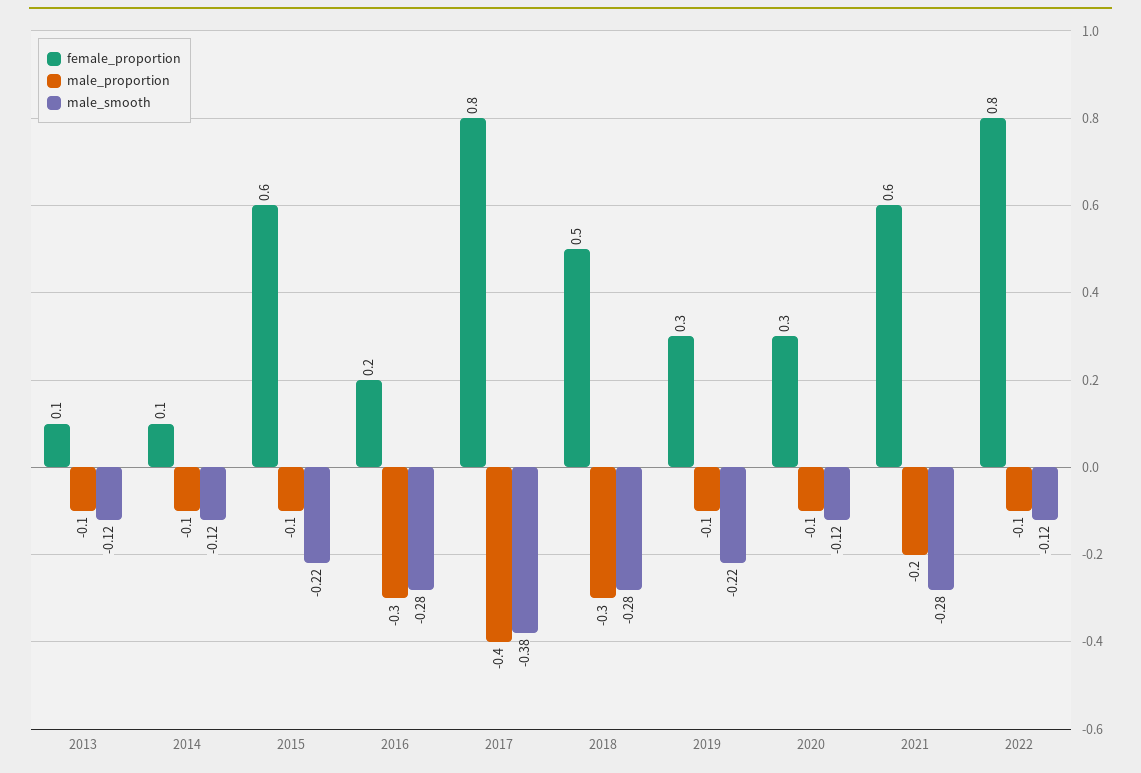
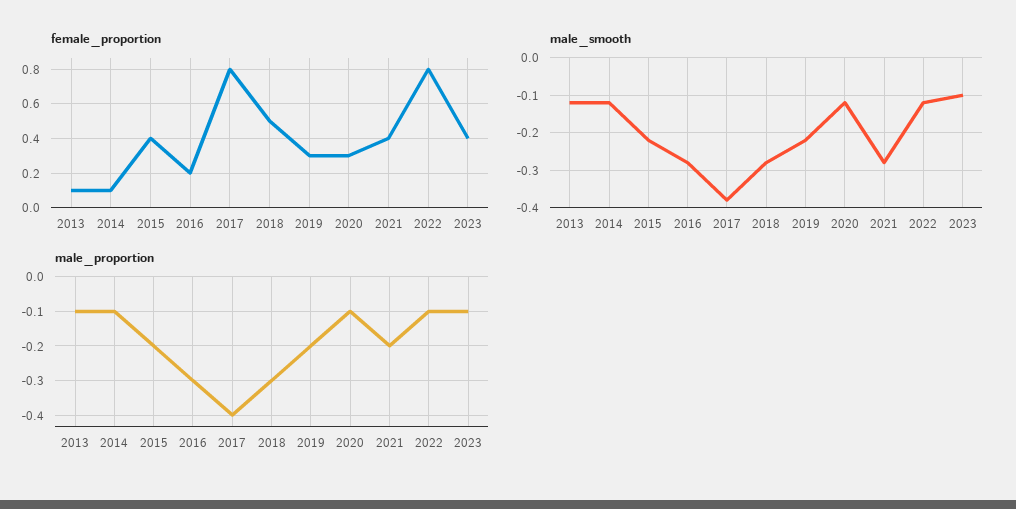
female_proportion, 2015: 0.6 -> 0.4
male_proportion, 2015: -0.1 -> -0.2
male_proportion, 2019: -0.1 -> -0.2
female_proportion, 2021: 0.6 -> 0.4
female_proportion, 2023: none -> 0.4
male_smooth, 2023: none -> -0.1
male_proportion, 2023: none -> -0.1

